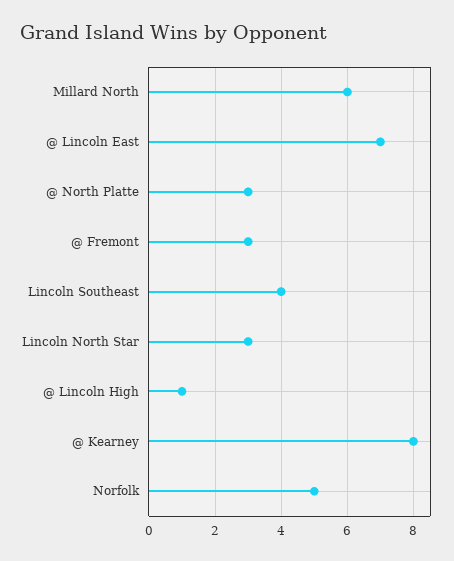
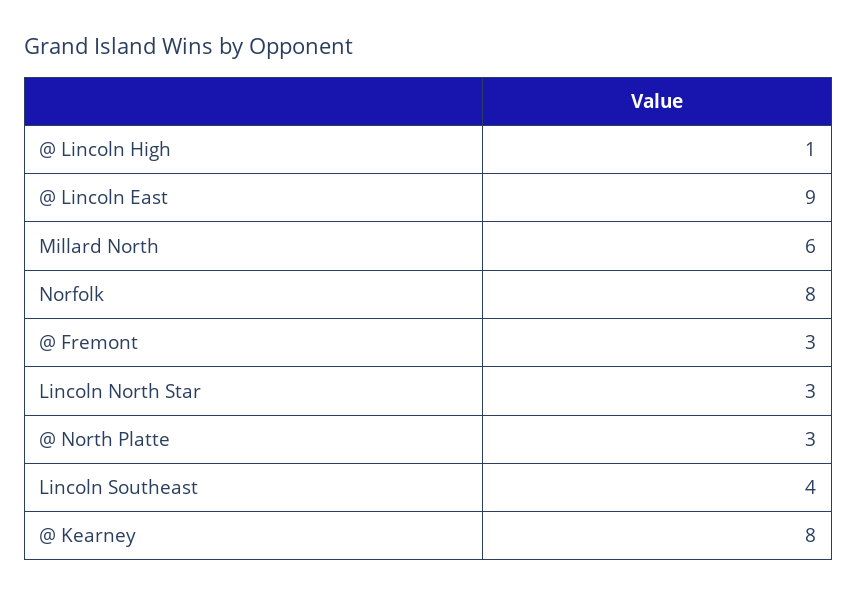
@ Lincoln East: 7 -> 9
Norfolk: 5 -> 8

